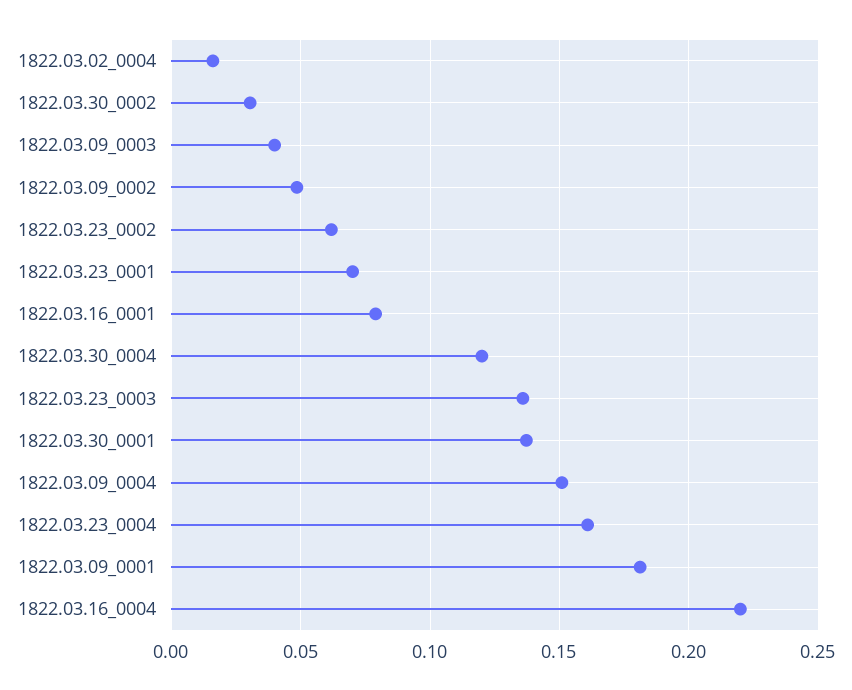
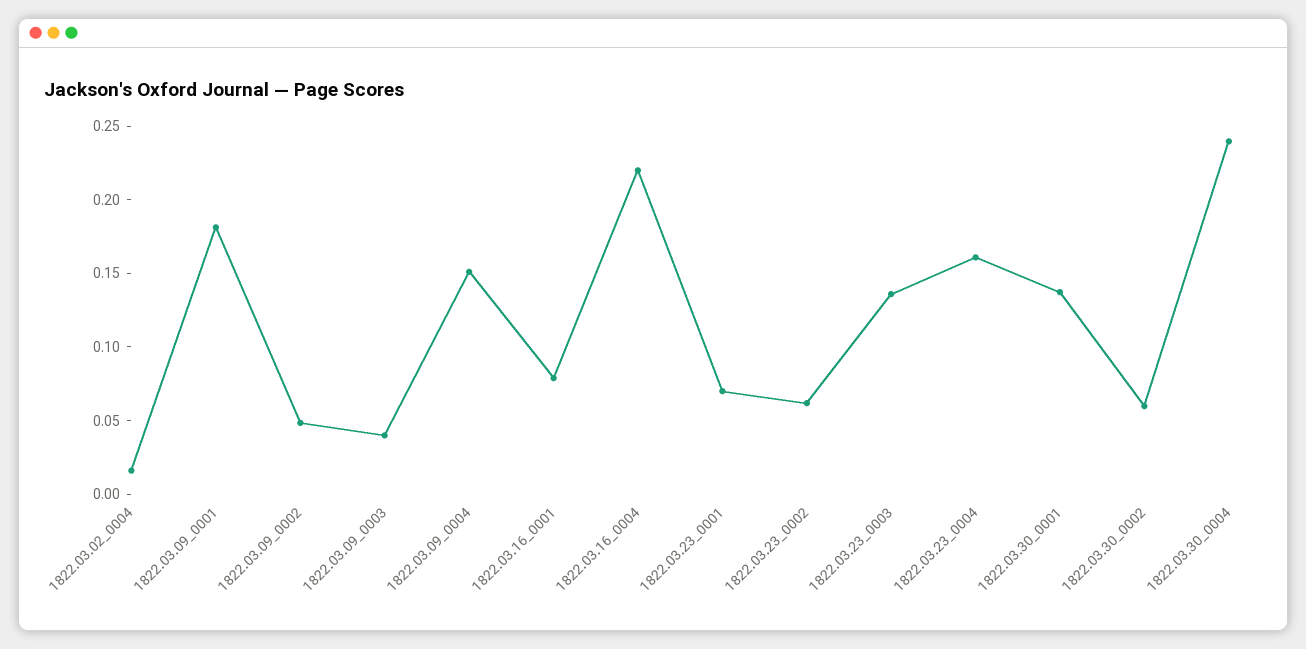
1822.03.30_0002: 0.03 -> 0.06
1822.03.30_0004: 0.12 -> 0.24

